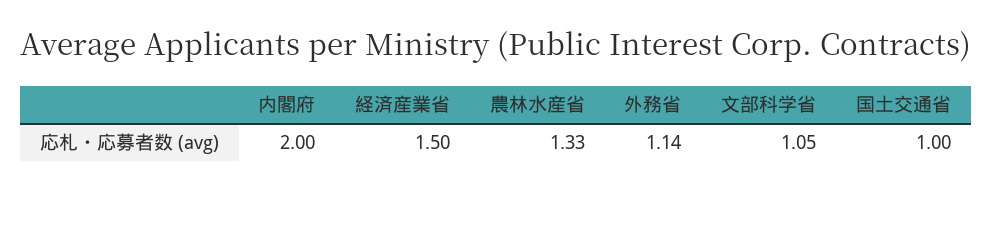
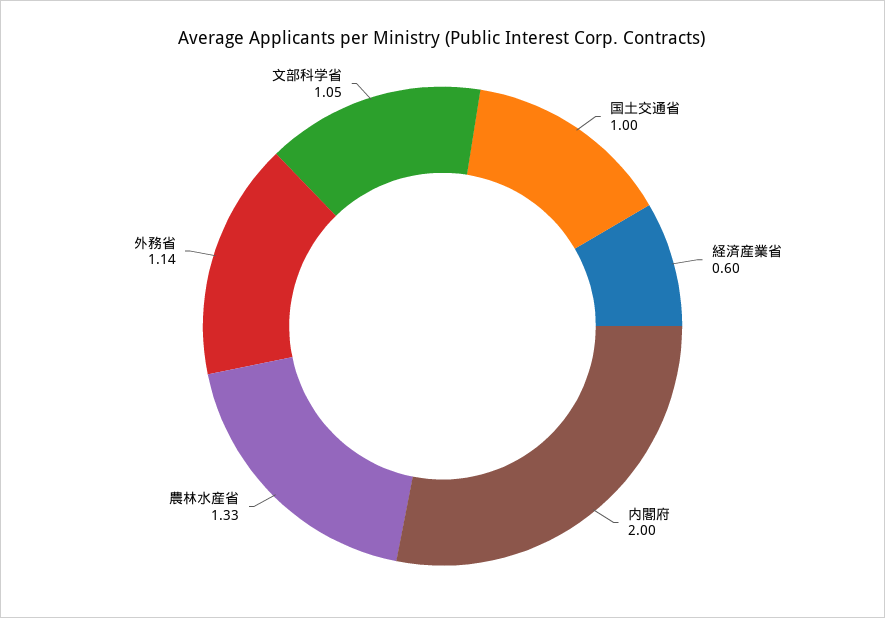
経済産業省: 1.5 -> 0.6

